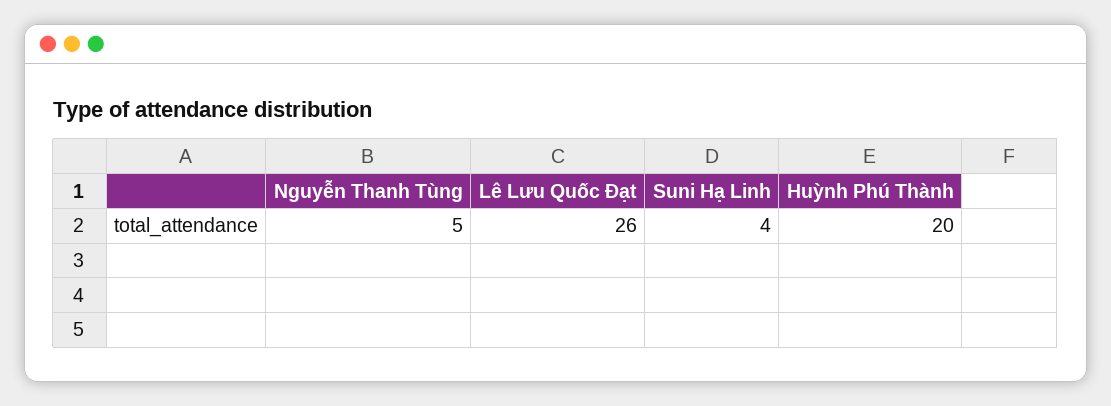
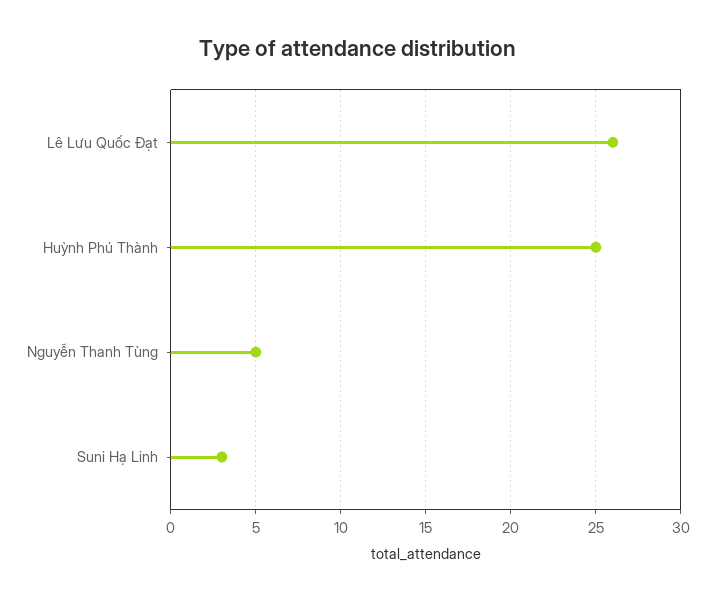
Suni Hạ Linh: 4 -> 3
Huỳnh Phú Thành: 20 -> 25

